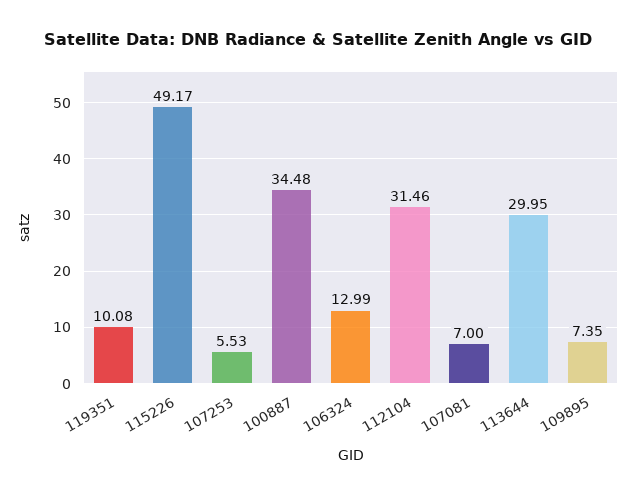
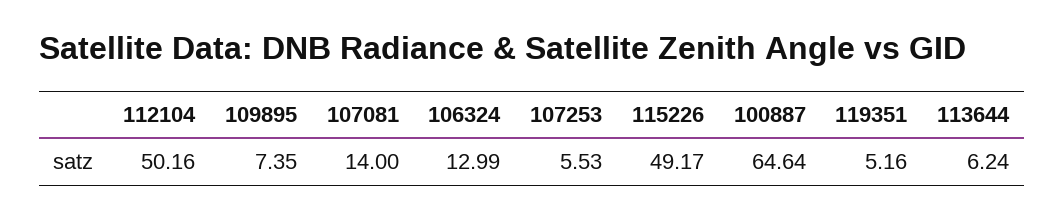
119351: 10.08 -> 5.16
100887: 34.48 -> 64.64
112104: 31.46 -> 50.16
107081: 7 -> 14
113644: 29.95 -> 6.24

